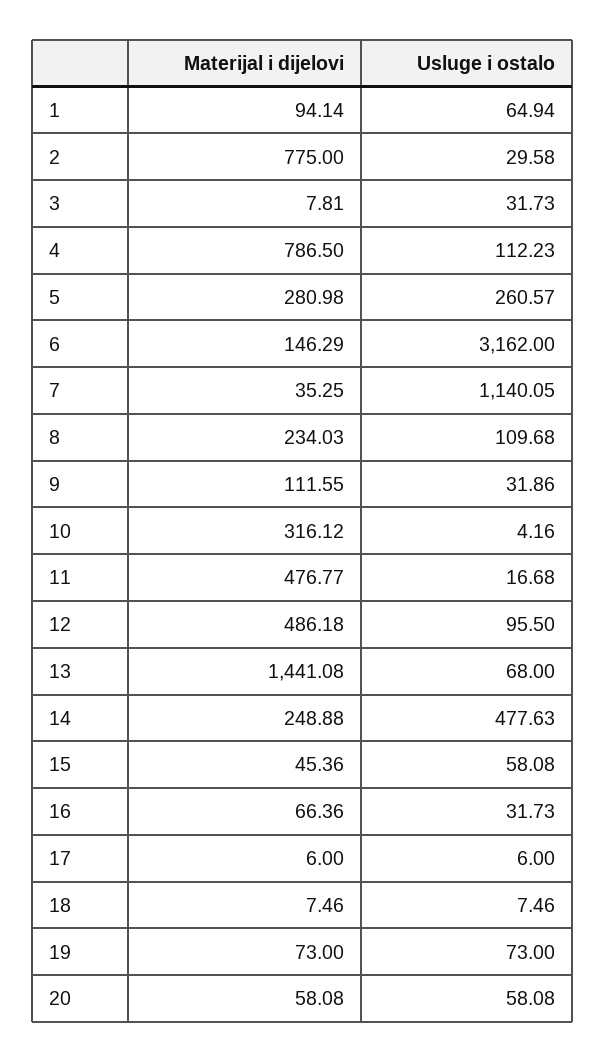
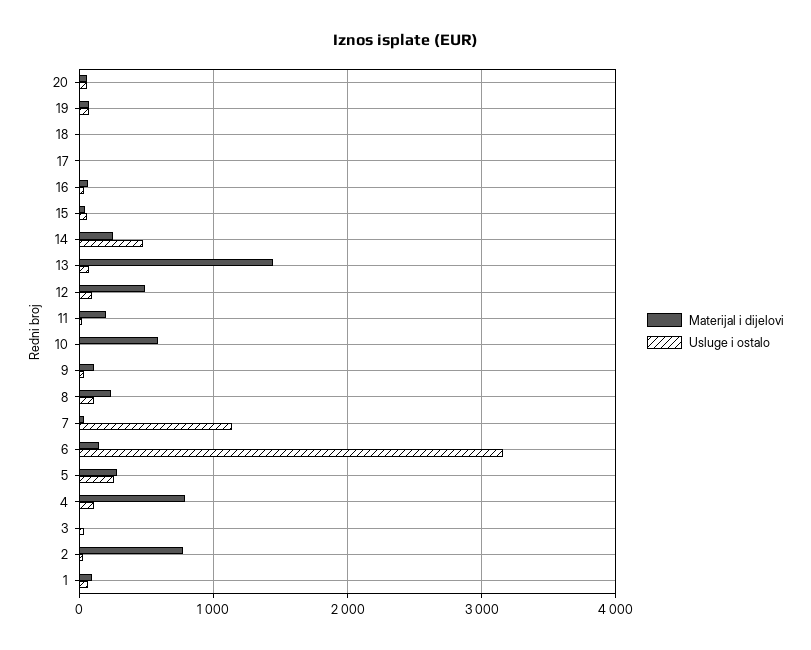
Materijal i dijelovi, 10: 316.12 -> 600
Materijal i dijelovi, 11: 476.77 -> 200

